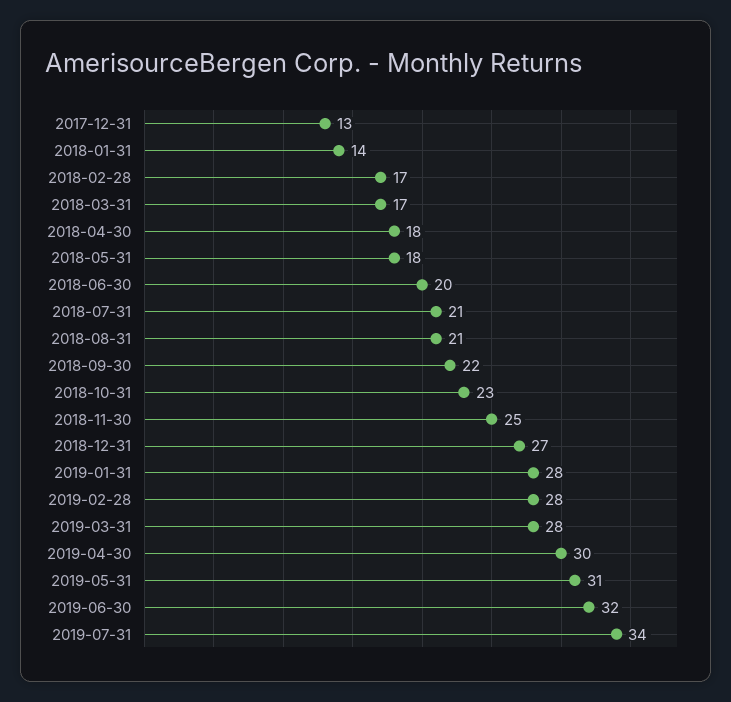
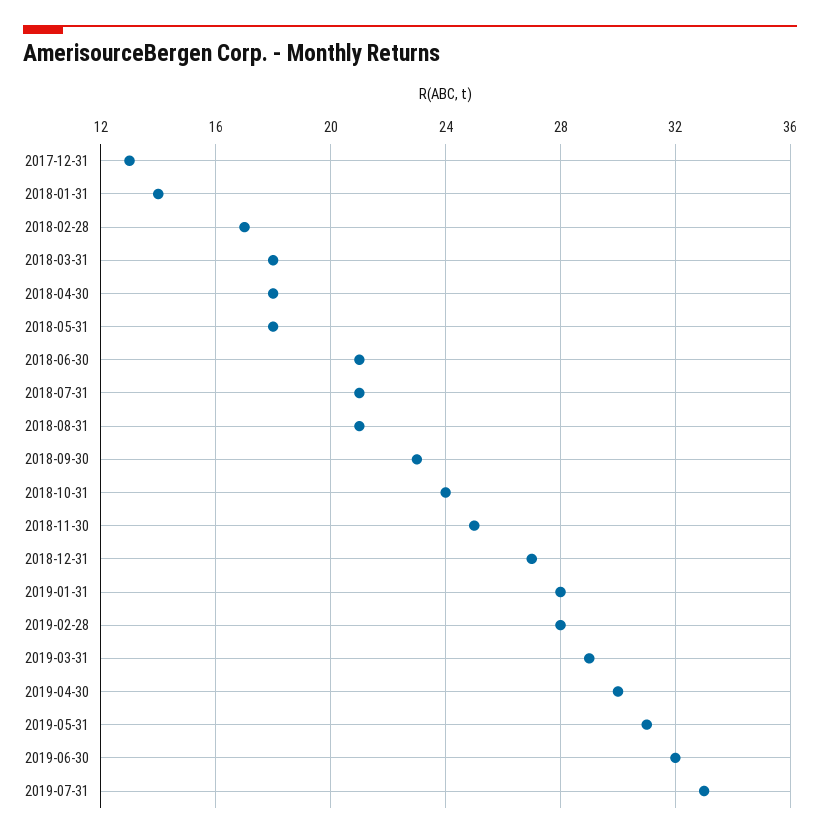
2018-03-31: 17 -> 18
2018-06-30: 20 -> 21
2018-09-30: 22 -> 23
2018-10-31: 23 -> 24
2019-03-31: 28 -> 29
2019-07-31: 34 -> 33

